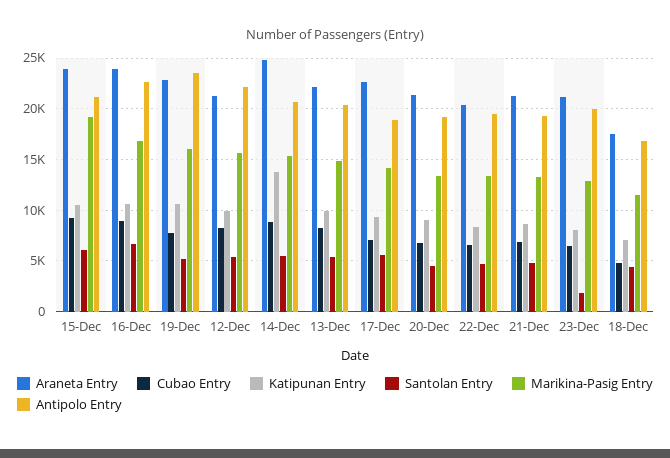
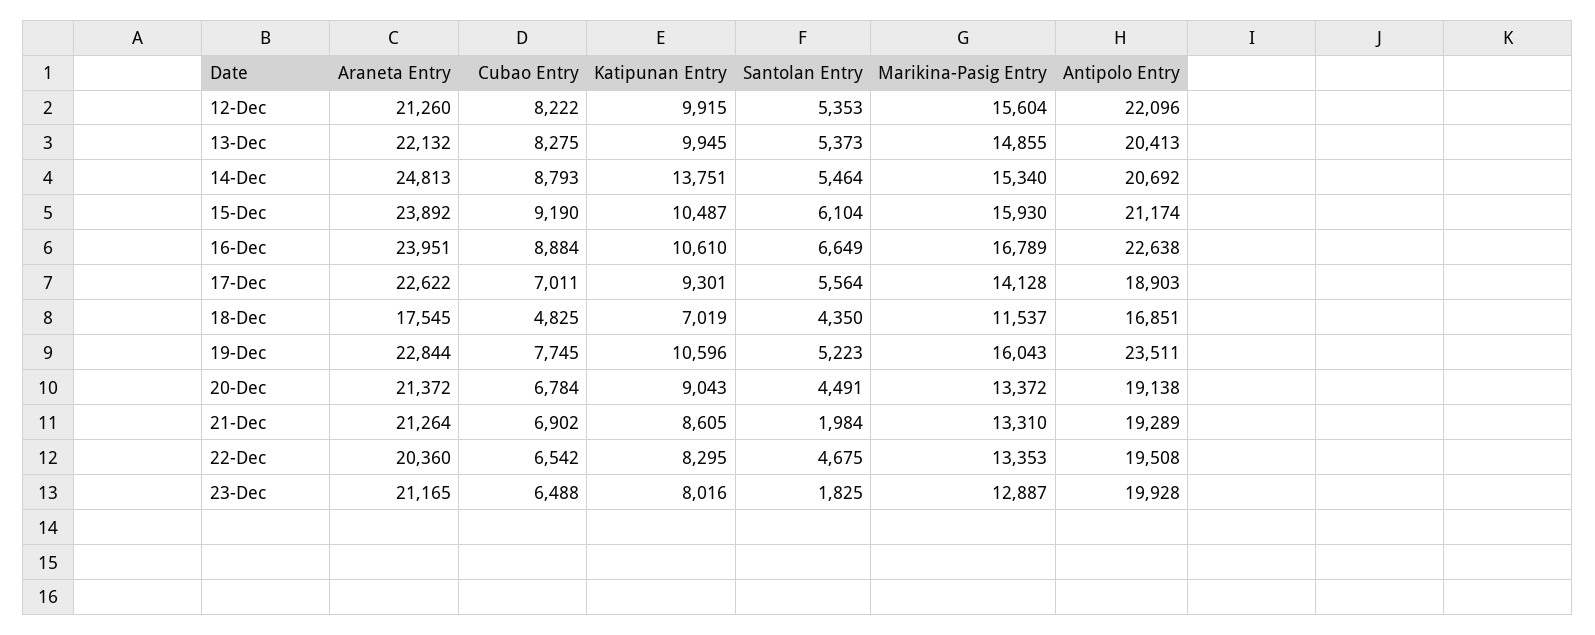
Marikina-Pasig Entry, 15-Dec: 19000 -> 15930
Santolan Entry, 21-Dec: 5000 -> 1984

